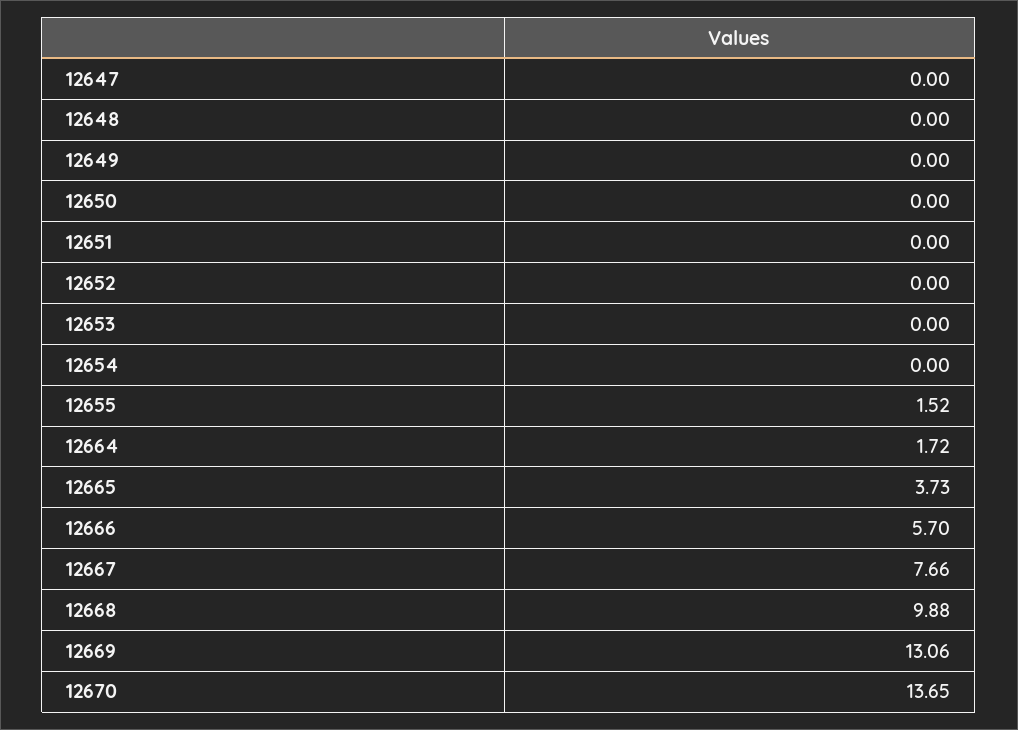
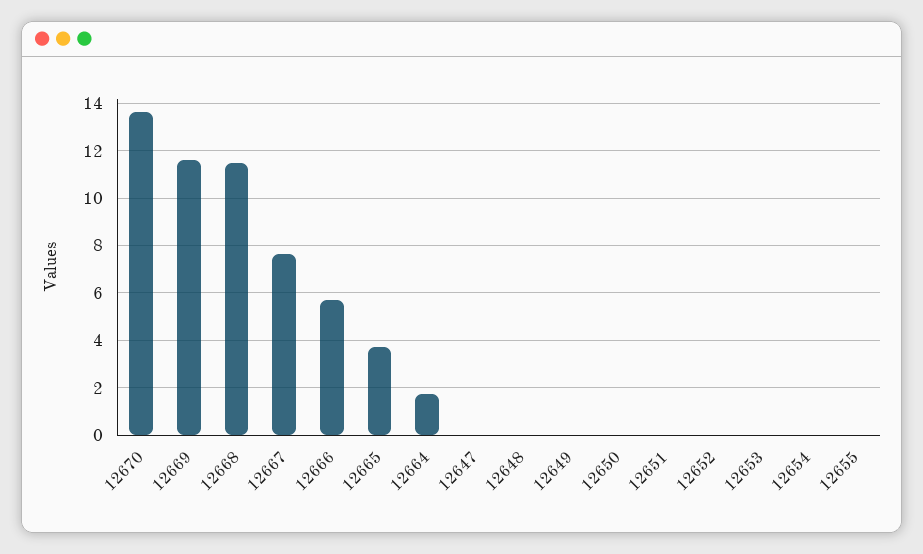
12655: 1.52 -> 0
12668: 9.88 -> 11.5
12669: 13.06 -> 11.5

